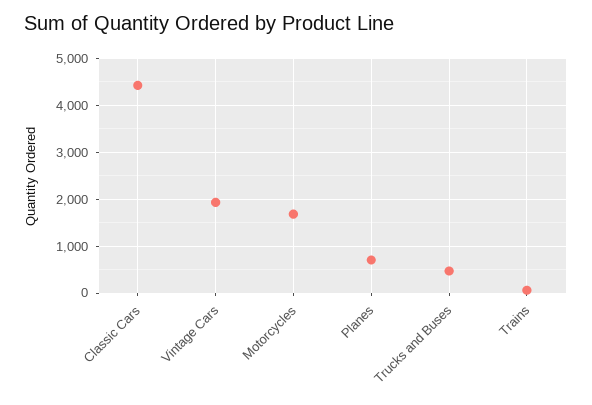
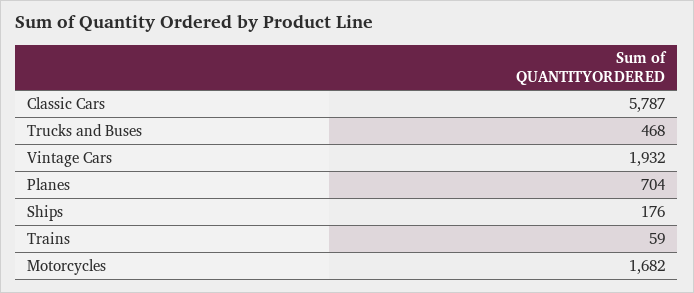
Classic Cars: 4400 -> 5787
Ships: none -> 176

